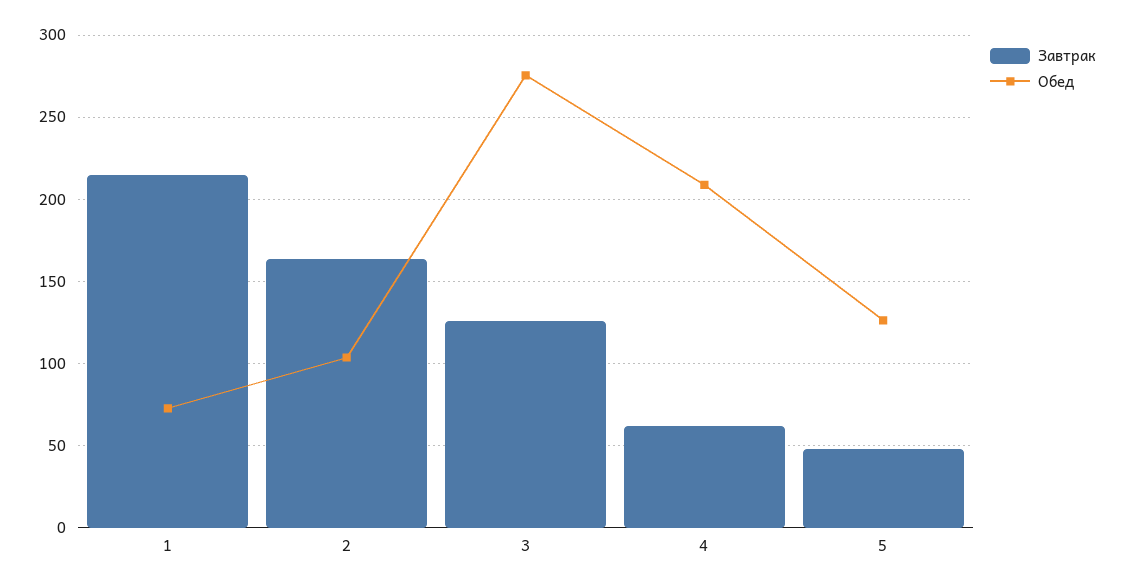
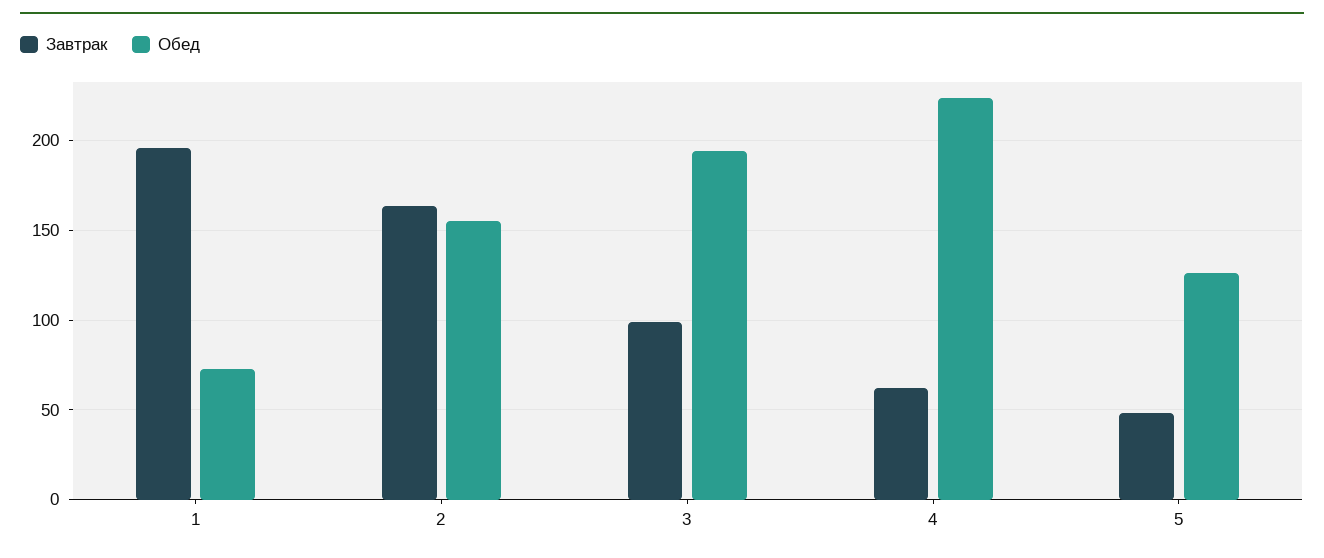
Завтрак, 1: 215 -> 195
Обед, 2: 105 -> 155
Завтрак, 3: 125 -> 100
Обед, 3: 275 -> 195
Обед, 4: 210 -> 225

